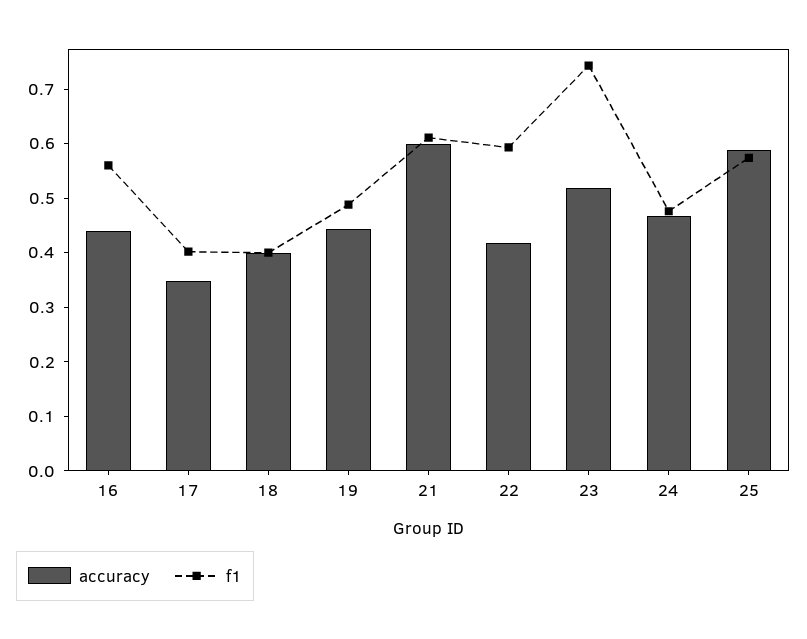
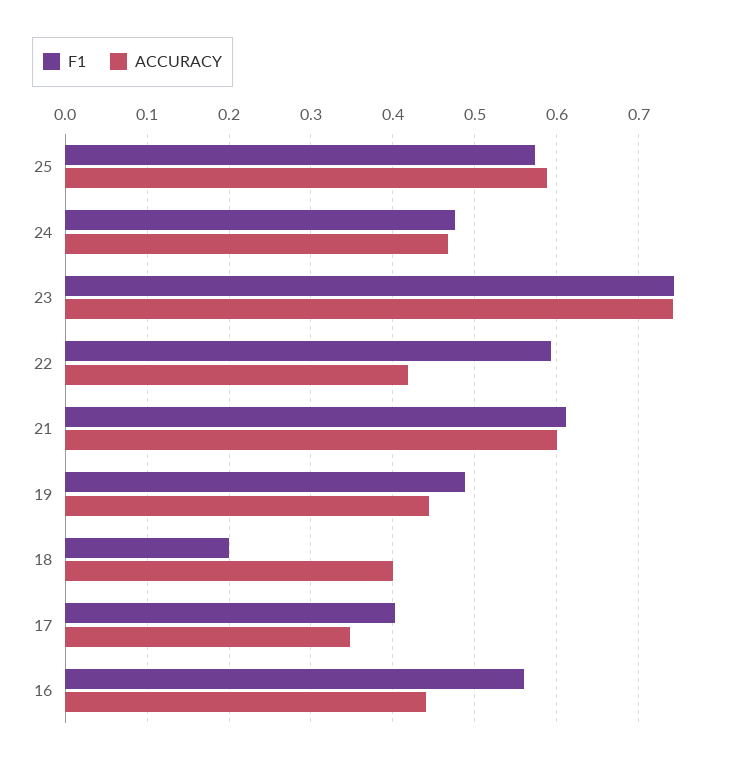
f1, 18: 0.4 -> 0.2
accuracy, 23: 0.52 -> 0.74

